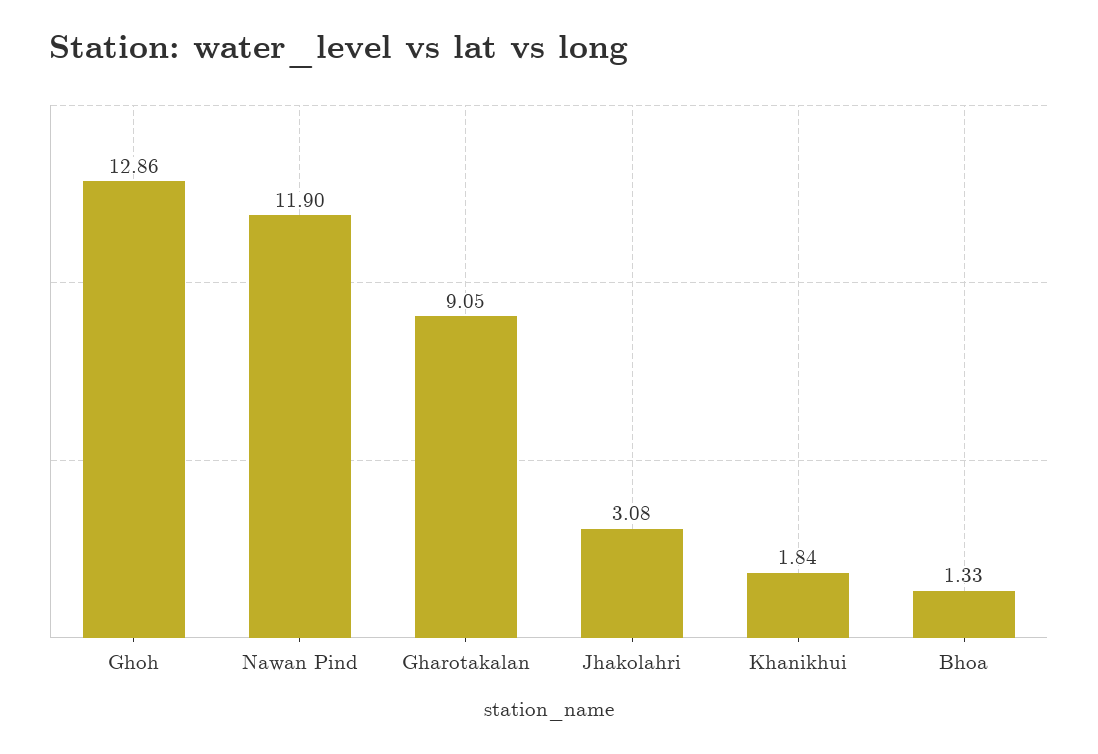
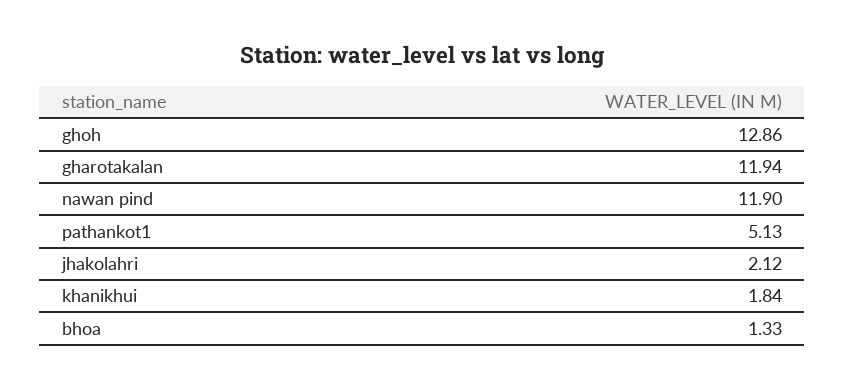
Gharotakalan: 9.05 -> 11.94
Jhakolahri: 3.08 -> 2.12
pathankot1: none -> 5.13

